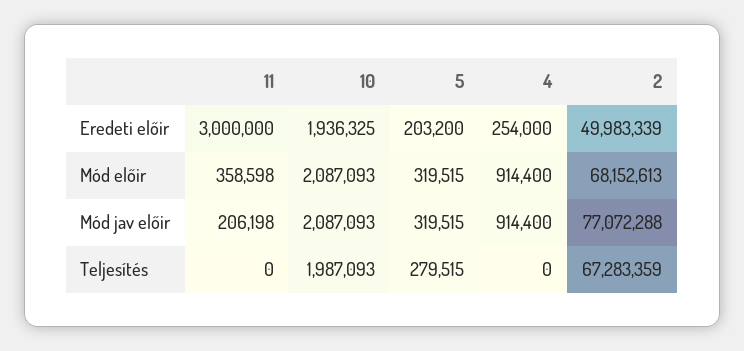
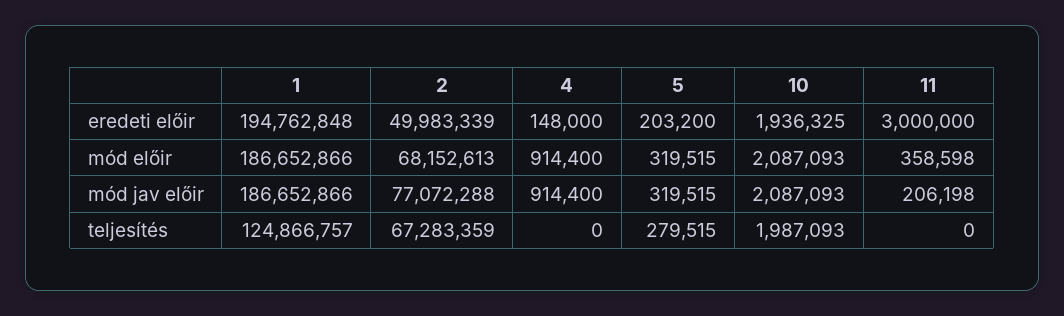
4, Eredeti előir: 254000 -> 148000
1, Eredeti előir: none -> 194762848
1, Mód előir: none -> 186652866
1, Mód jav előir: none -> 186652866
1, Teljesítés: none -> 124866757

